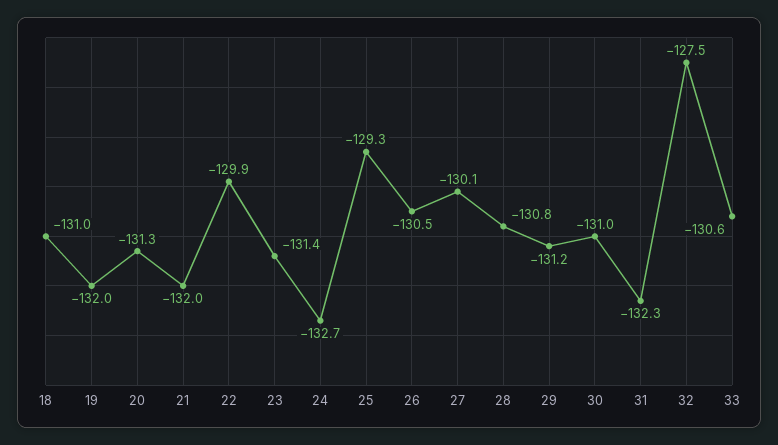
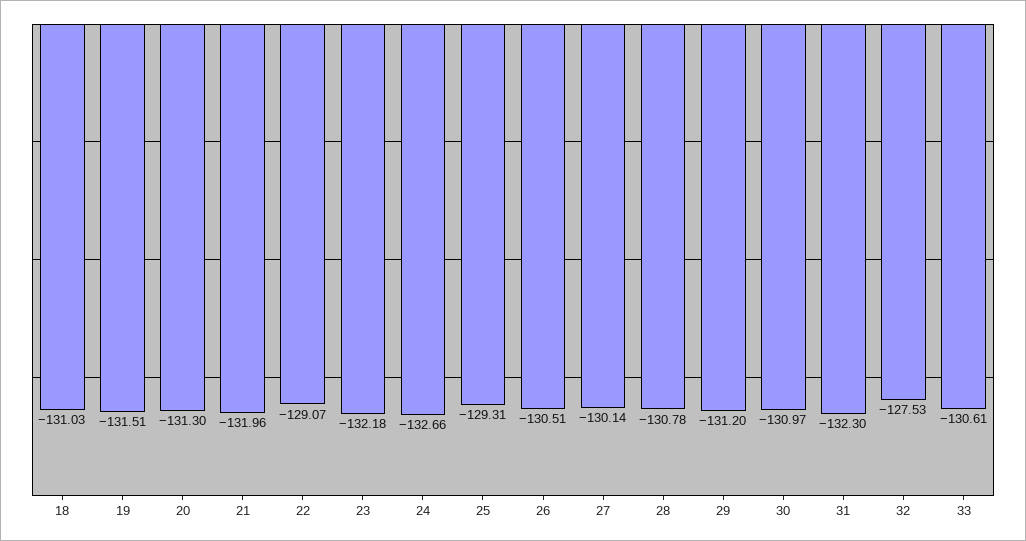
19: -132 -> -131.51
22: -129.9 -> -129.07
23: -131.4 -> -132.18

